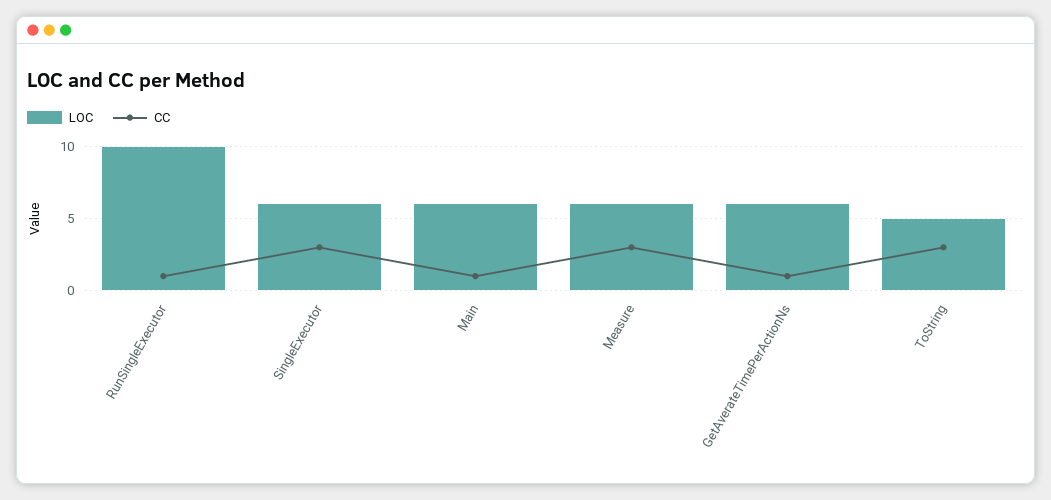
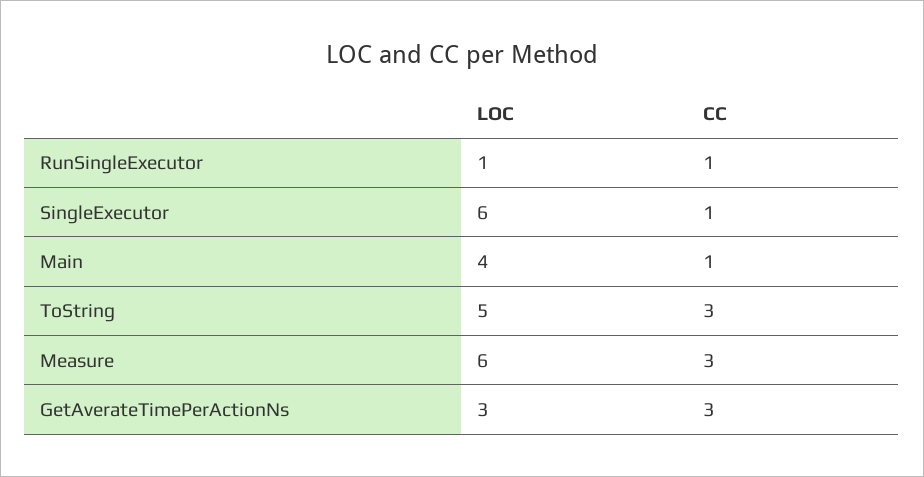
LOC, RunSingleExecutor: 10 -> 1
CC, SingleExecutor: 3 -> 1
LOC, Main: 6 -> 4
LOC, GetAverateTimePerActionNs: 6 -> 3
CC, GetAverateTimePerActionNs: 1 -> 3

